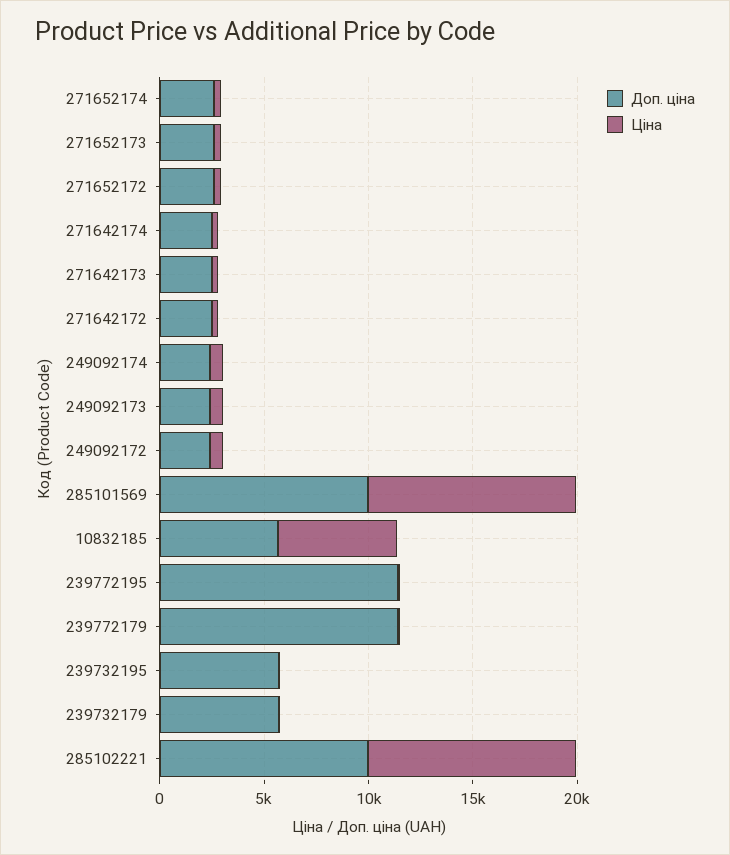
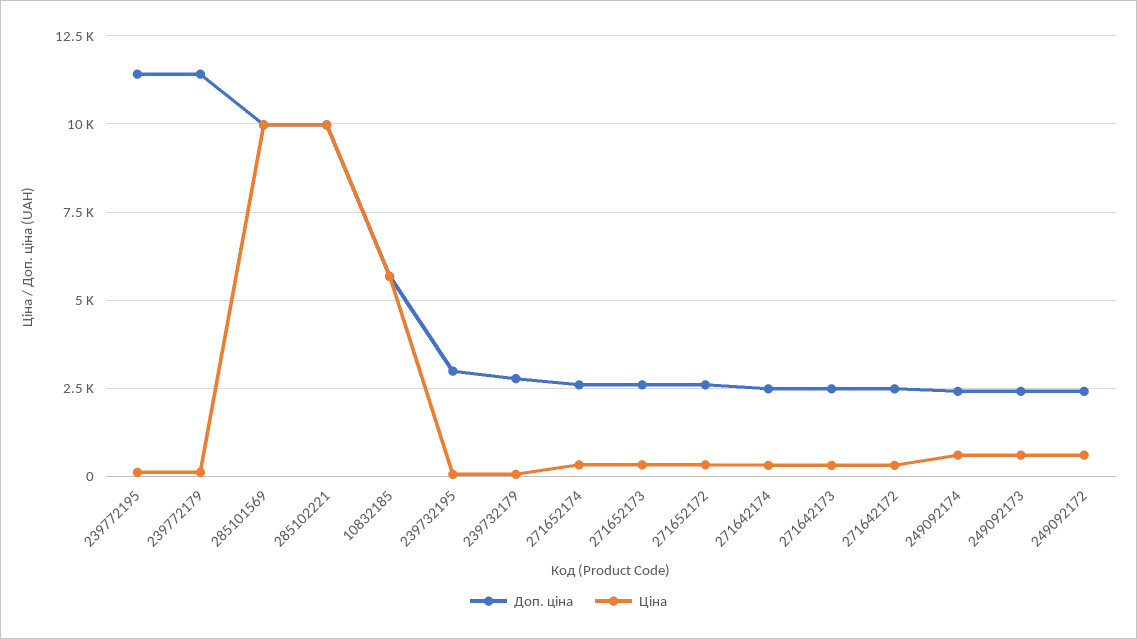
Доп. ціна, 239732195: 6000 -> 3000
Доп. ціна, 239732179: 6000 -> 2750

